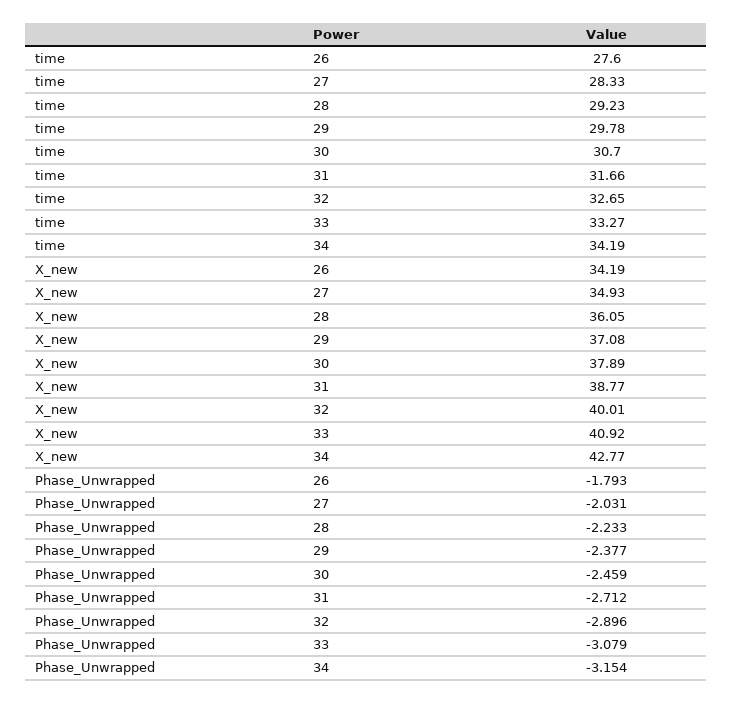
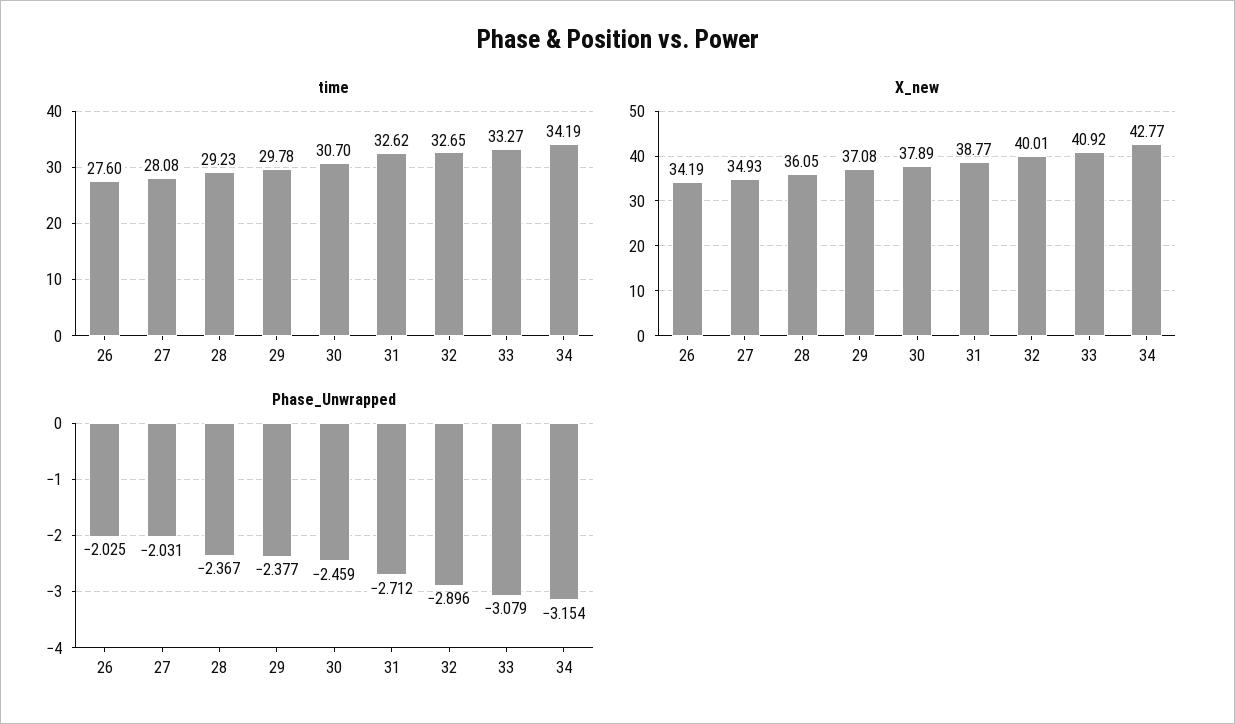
time, 27: 28.33 -> 28.08
time, 31: 31.66 -> 32.62
Phase_Unwrapped, 26: -1.793 -> -2.025
Phase_Unwrapped, 28: -2.233 -> -2.367

